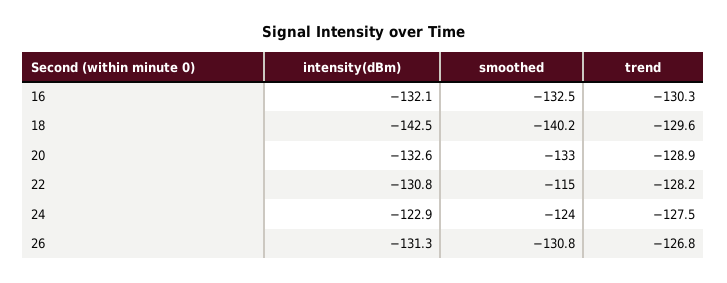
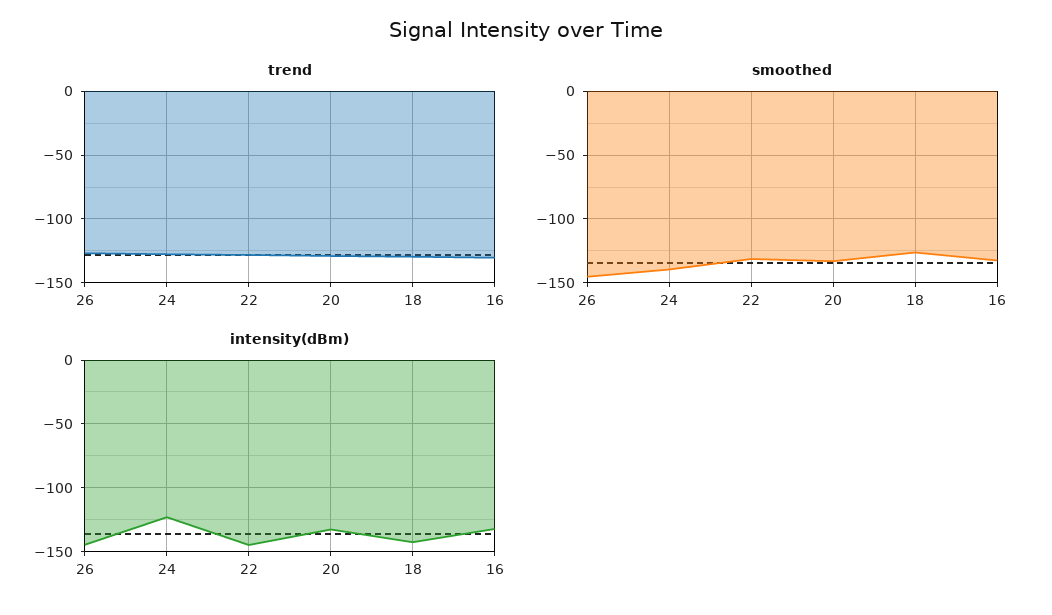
smoothed, 18: -140.2 -> -125
intensity(dBm), 22: -130.8 -> -145
smoothed, 22: -115 -> -130
smoothed, 24: -124 -> -140
intensity(dBm), 26: -131.3 -> -145
smoothed, 26: -130.8 -> -145

